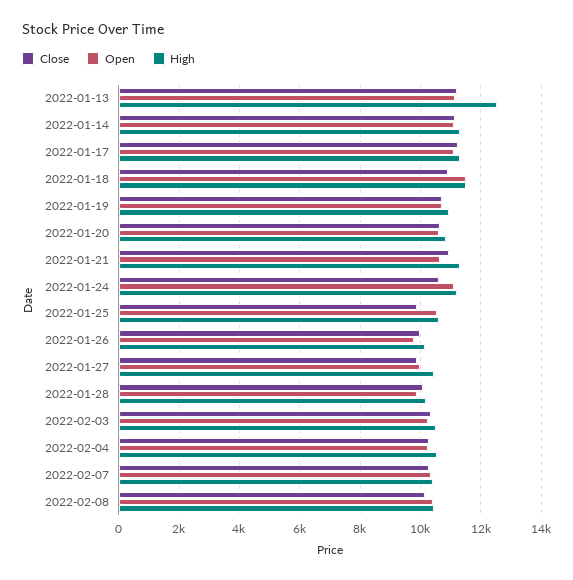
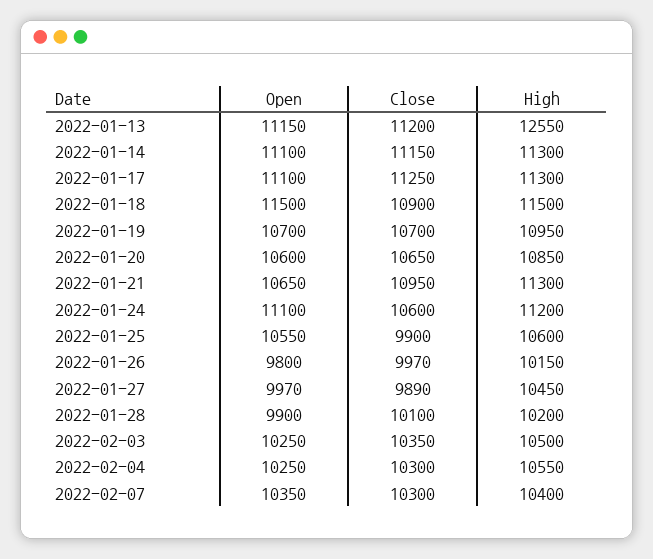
Close, 2022-02-08: 10200 -> none
Open, 2022-02-08: 10400 -> none
High, 2022-02-08: 10400 -> none

